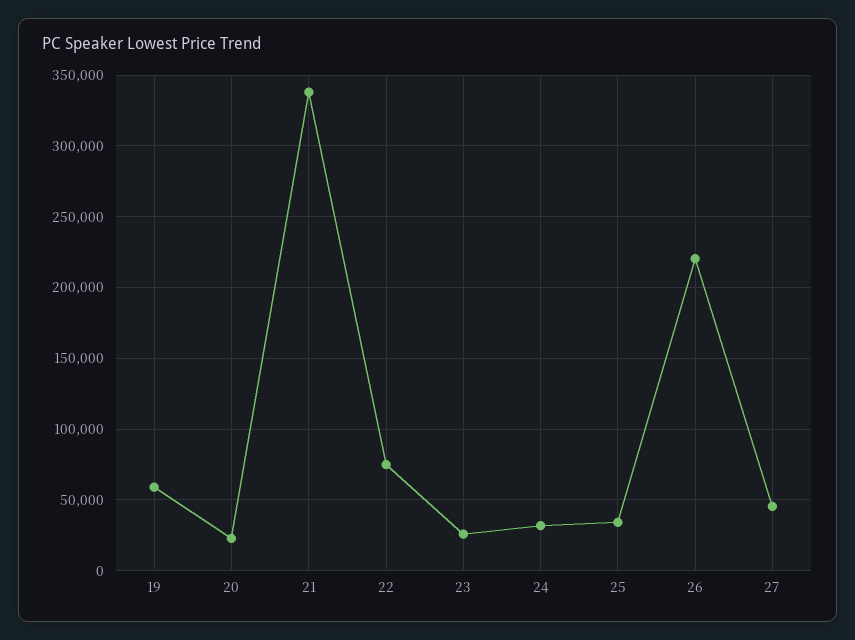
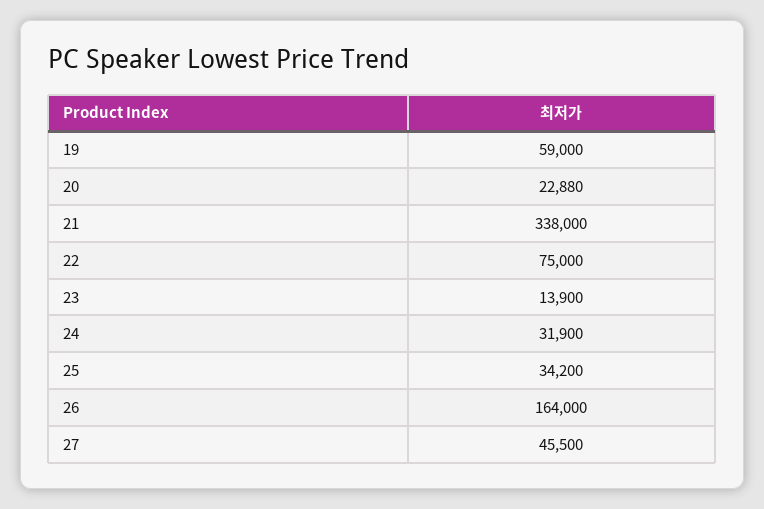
23: 25000 -> 13900
26: 220000 -> 164000

